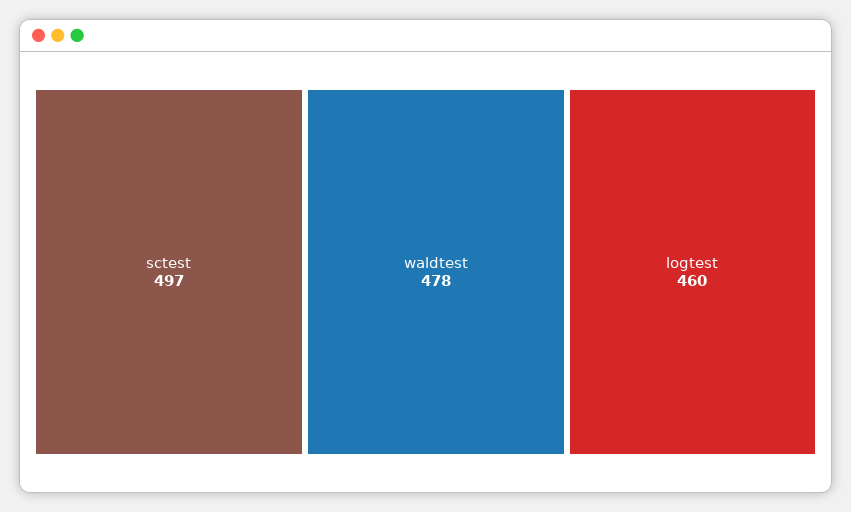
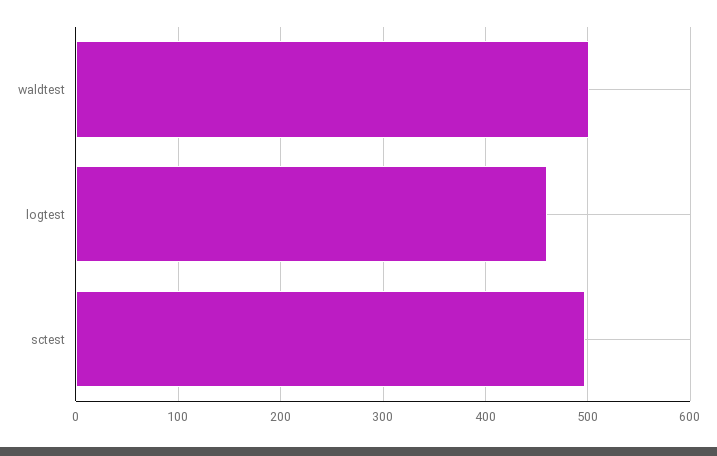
waldtest: 478 -> 500

